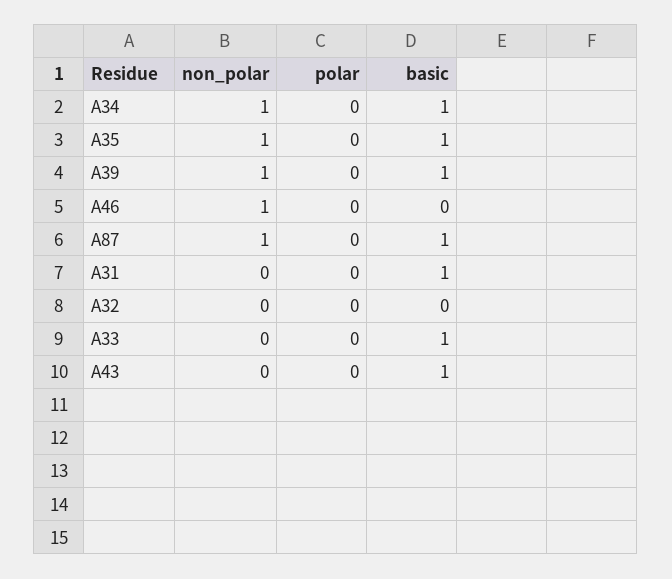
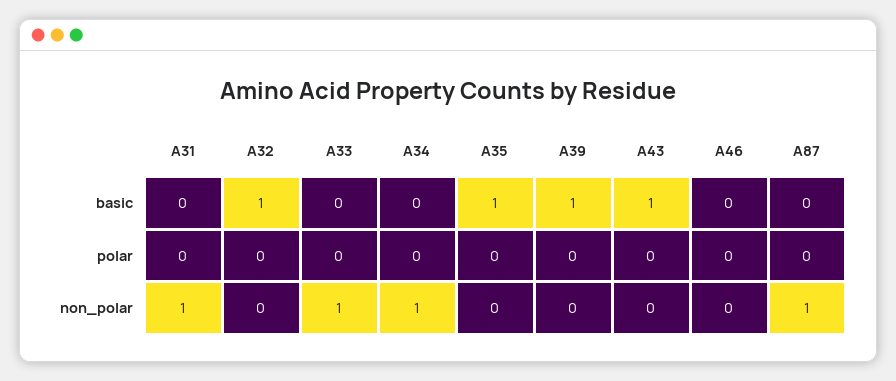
basic, A34: 1 -> 0
non_polar, A35: 1 -> 0
non_polar, A39: 1 -> 0
non_polar, A46: 1 -> 0
basic, A87: 1 -> 0
non_polar, A31: 0 -> 1
basic, A31: 1 -> 0
basic, A32: 0 -> 1
non_polar, A33: 0 -> 1
basic, A33: 1 -> 0

